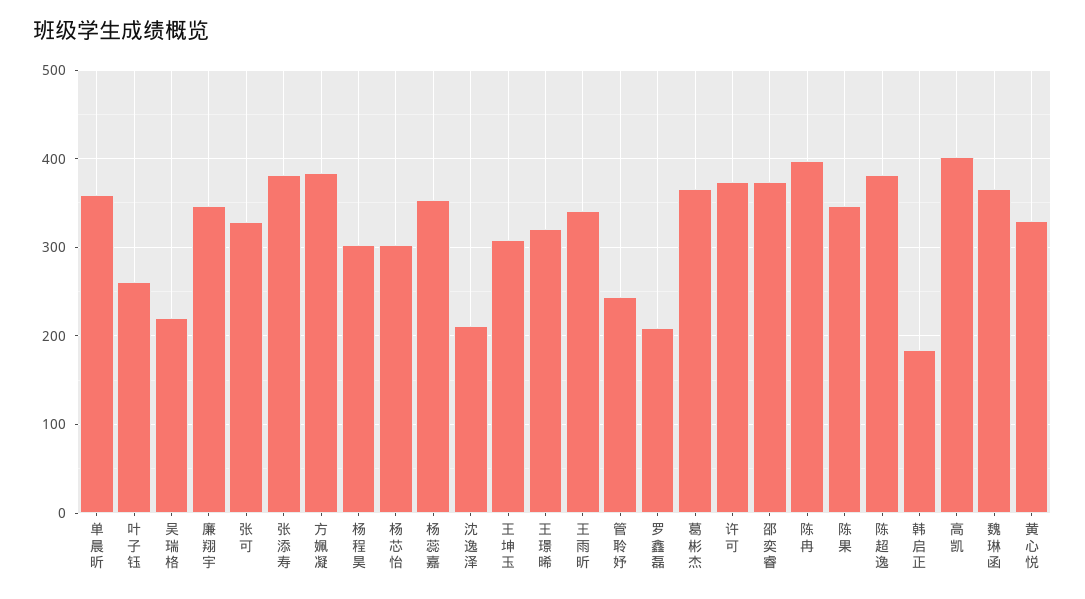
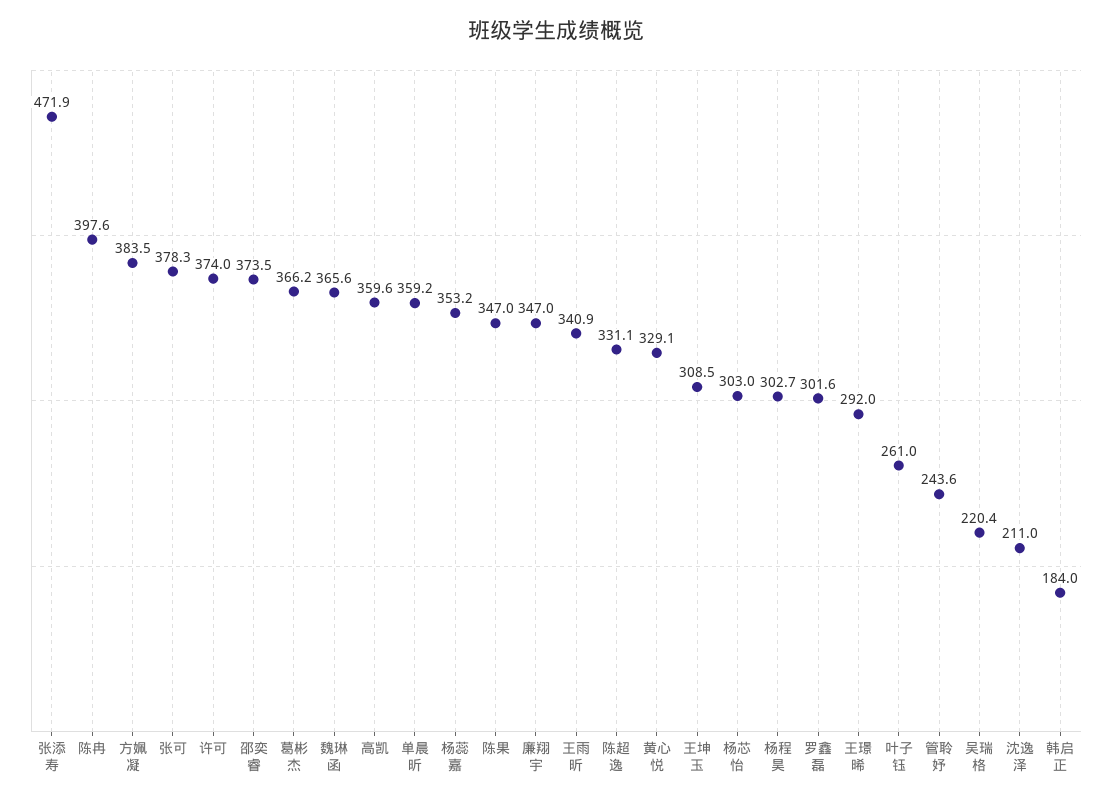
张可: 330 -> 378.3
张添寿: 380 -> 471.9
王璟晞: 320 -> 292
罗鑫磊: 210 -> 301.6
陈超逸: 380 -> 331.1
高凯: 400 -> 359.6

